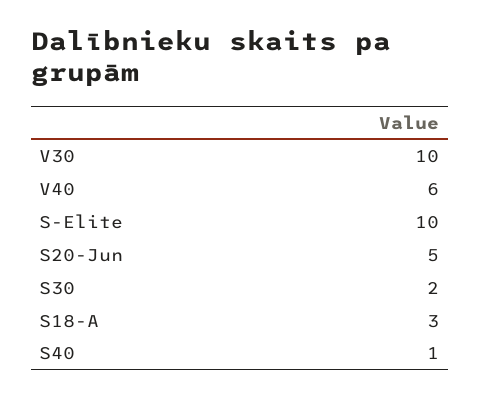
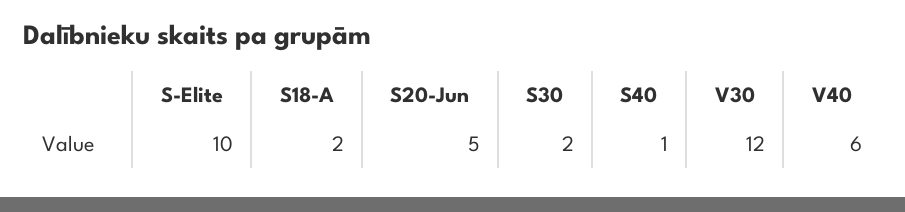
V30: 10 -> 12
S18-A: 3 -> 2

